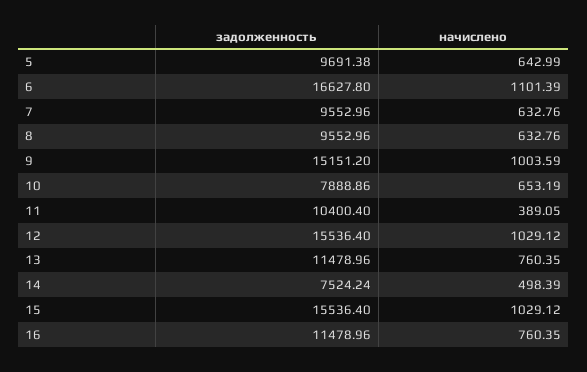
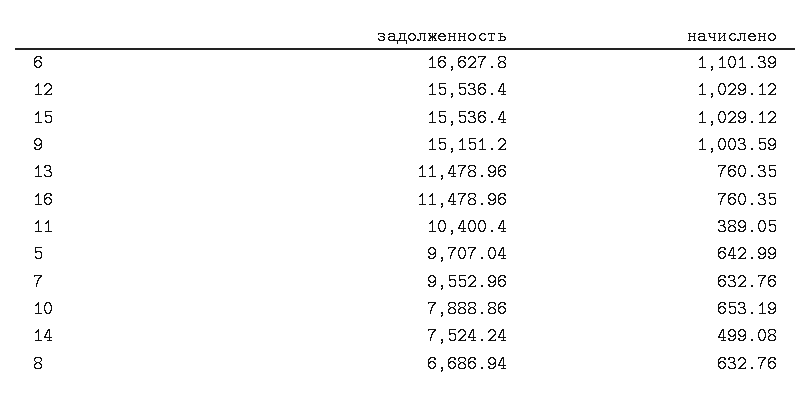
задолженность, 5: 9691.38 -> 9707.04
задолженность, 8: 9552.96 -> 6686.94
начислено, 14: 498.39 -> 499.08

